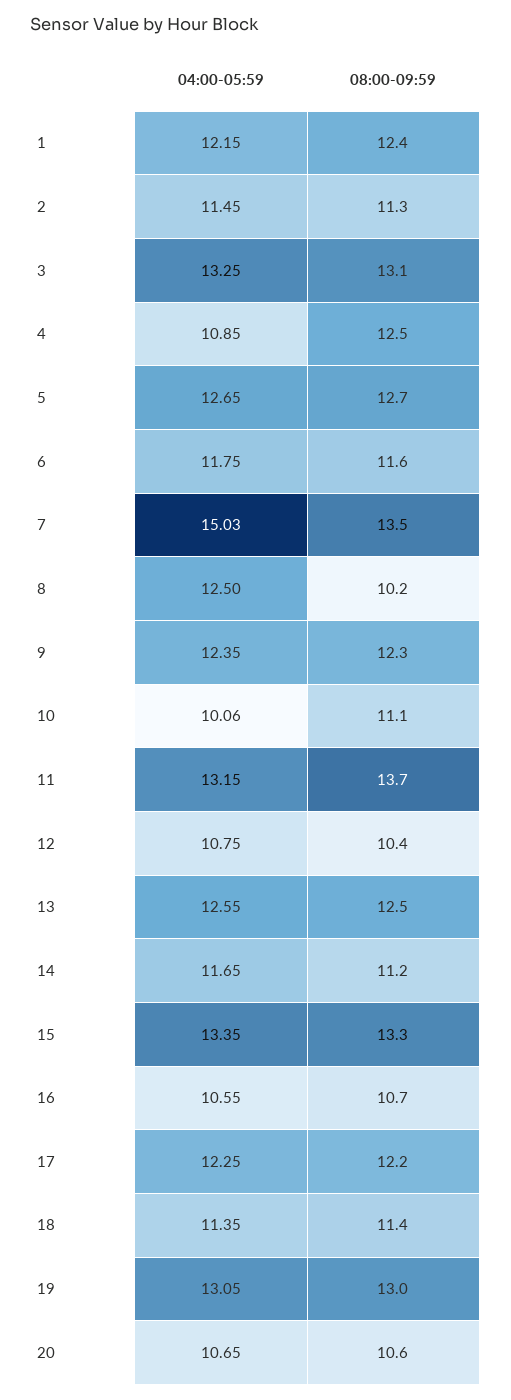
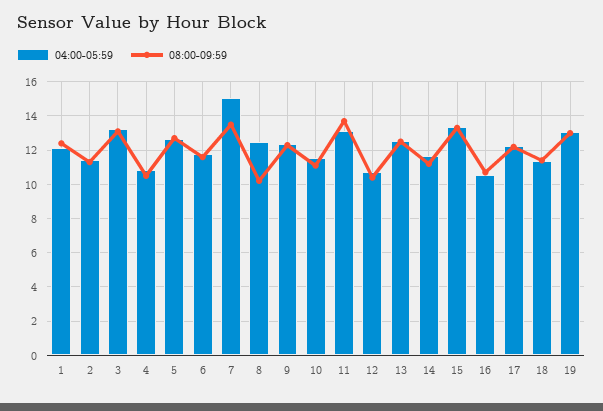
08:00-09:59, 4: 12.5 -> 10.5
04:00-05:59, 10: 10.06 -> 11.5
04:00-05:59, 20: 10.65 -> none
08:00-09:59, 20: 10.6 -> none

